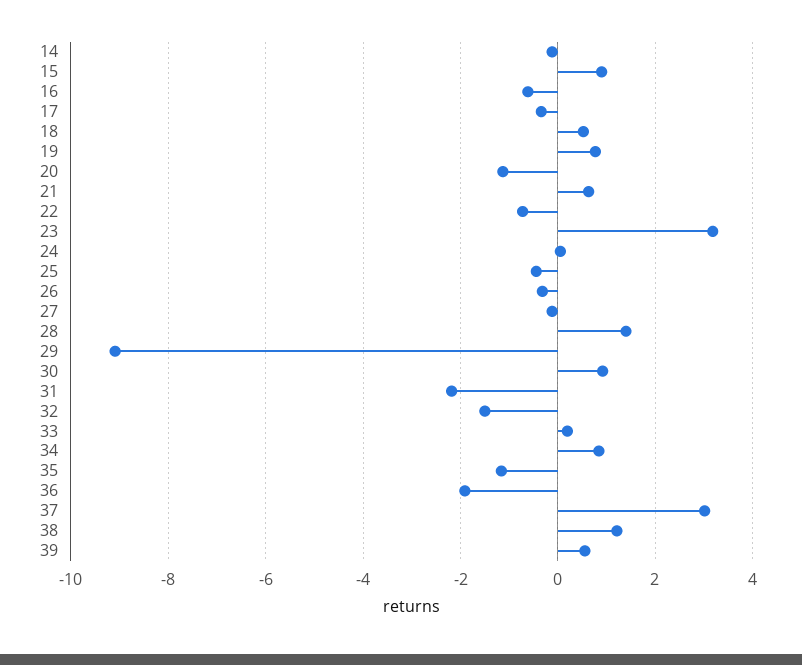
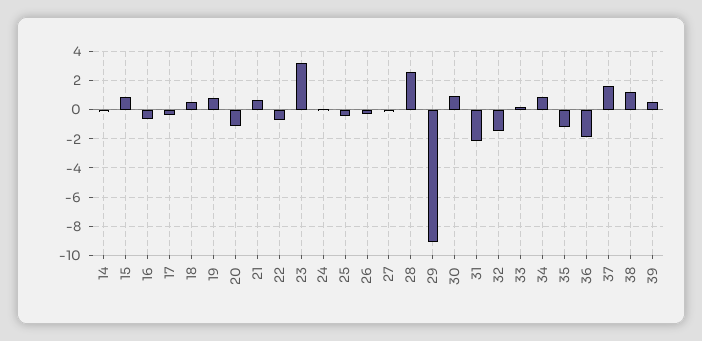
28: 1.4 -> 2.5
37: 3 -> 1.5

